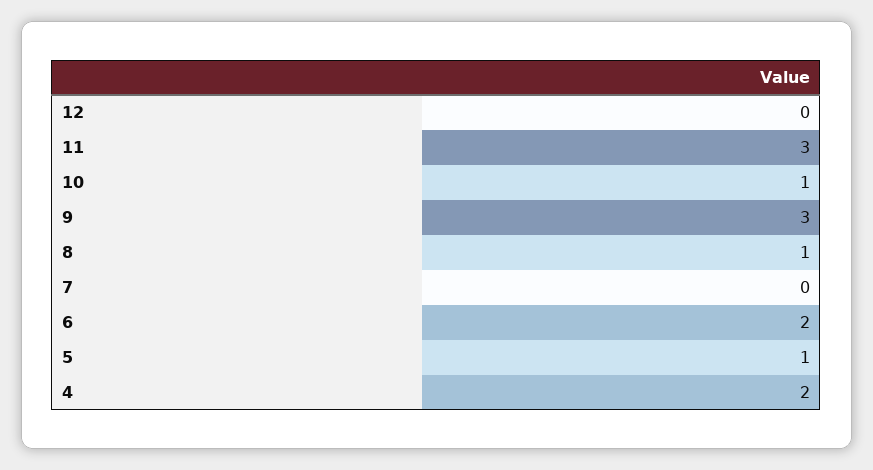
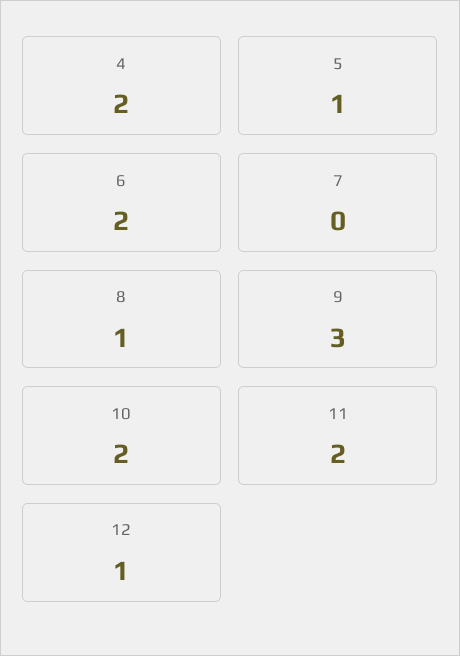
12: 0 -> 1
11: 3 -> 2
10: 1 -> 2

